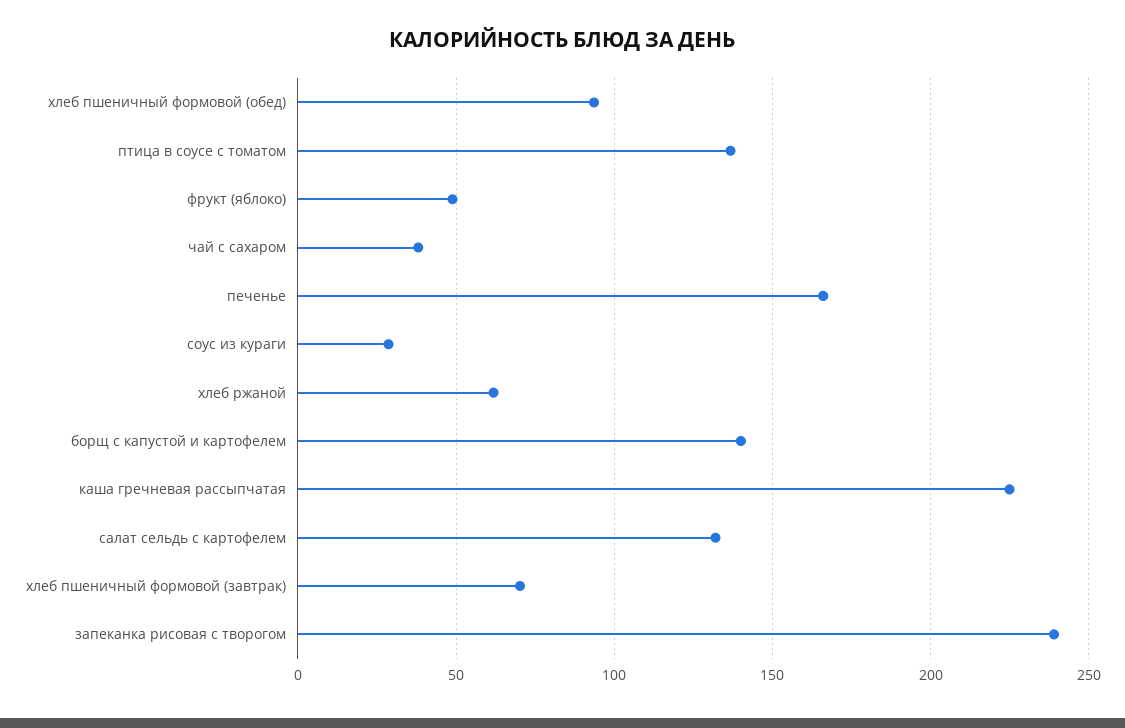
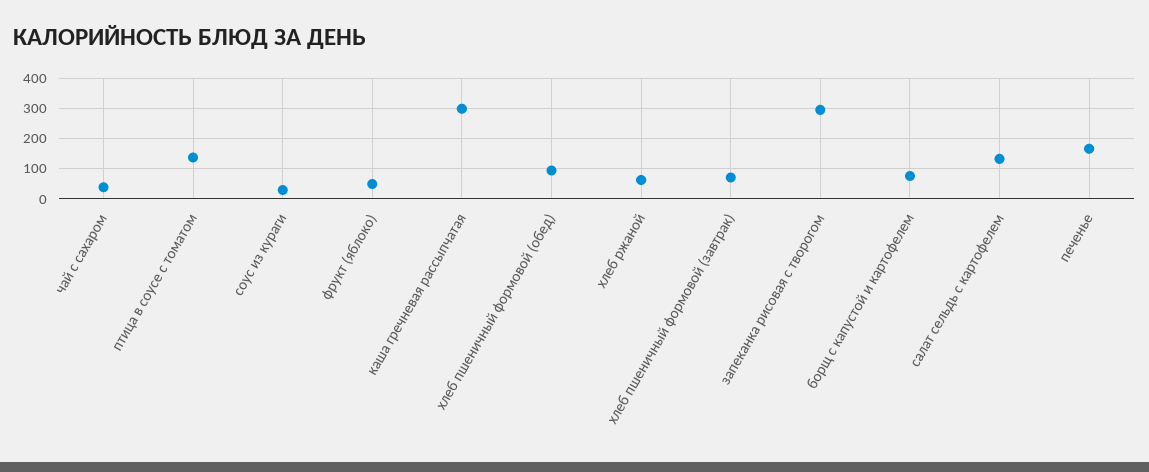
борщ с капустой и картофелем: 140 -> 80
каша гречневая рассыпчатая: 225 -> 300
запеканка рисовая с творогом: 240 -> 300

